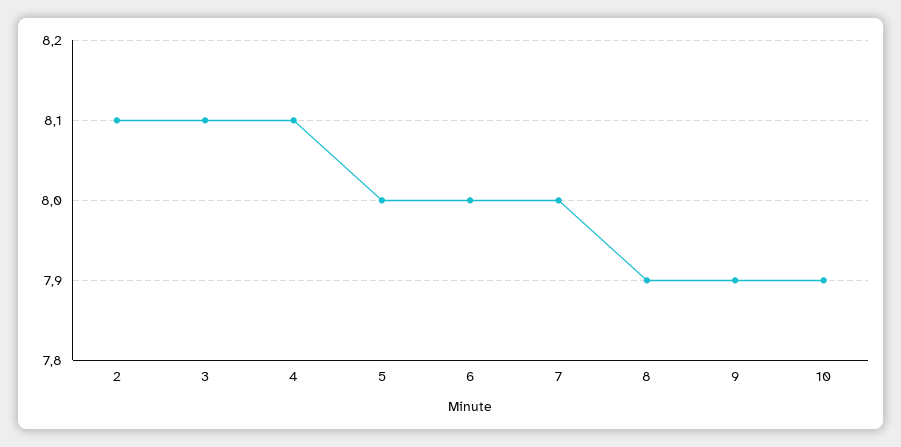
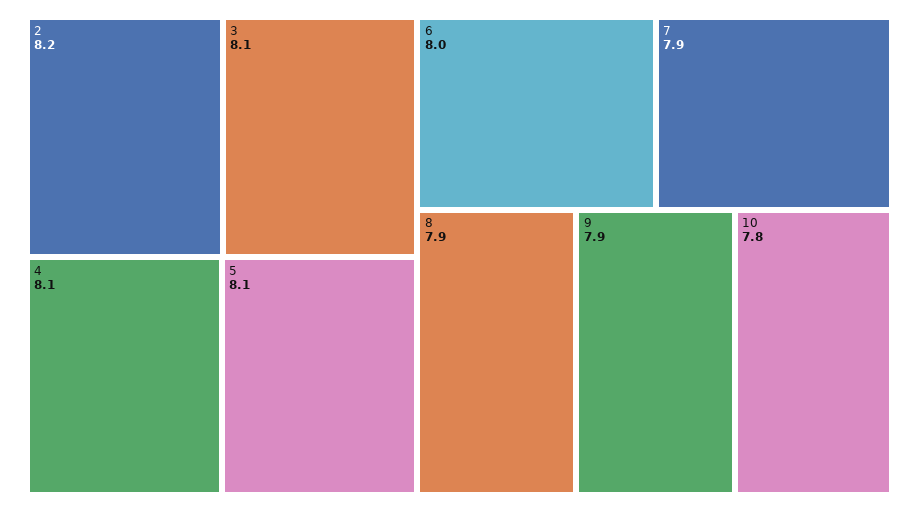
2: 8.1 -> 8.2
5: 8 -> 8.1
7: 8 -> 7.9
10: 7.9 -> 7.8

